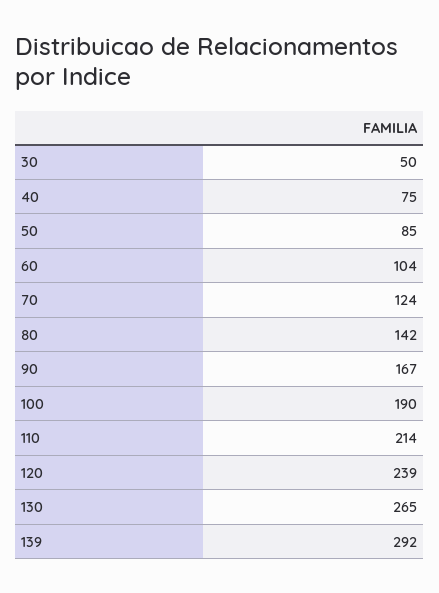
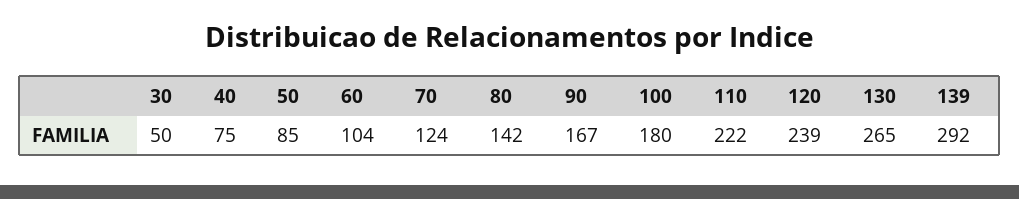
100: 190 -> 180
110: 214 -> 222

